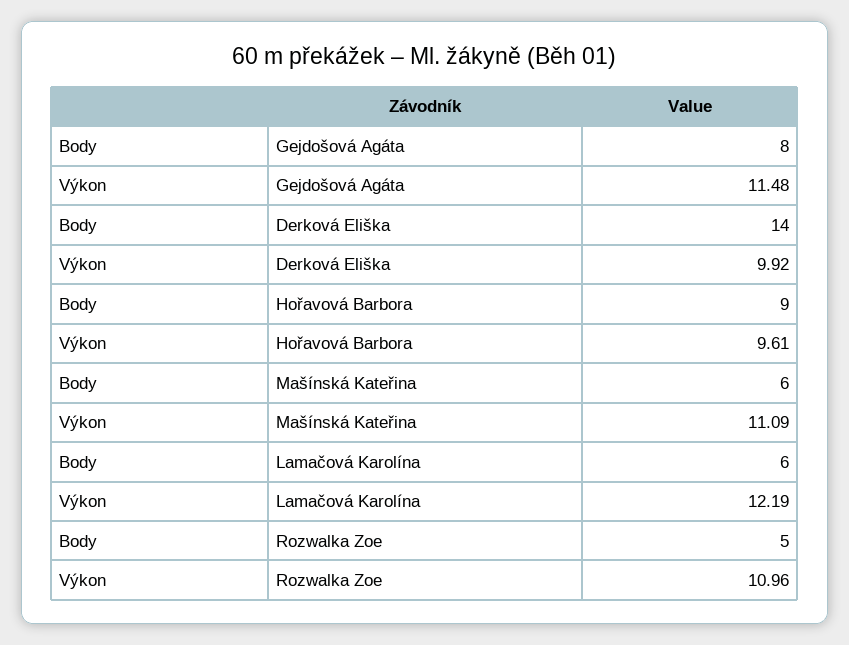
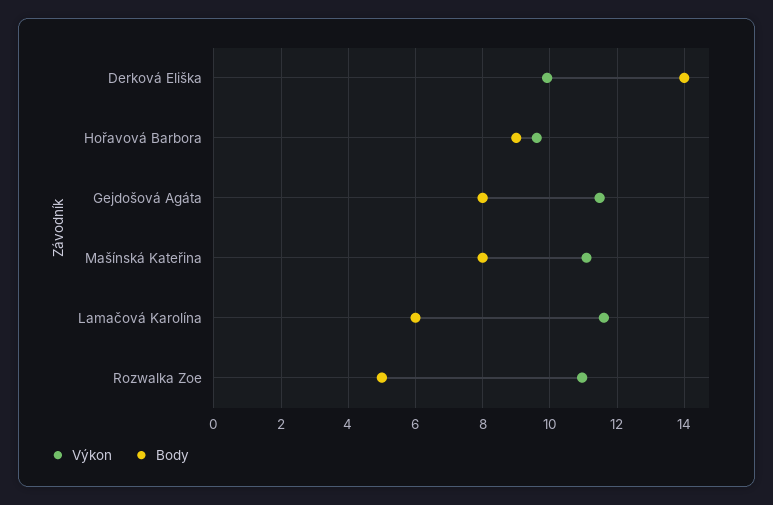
Body, Mašínská Kateřina: 6 -> 8
Výkon, Lamačová Karolína: 12.19 -> 11.6

